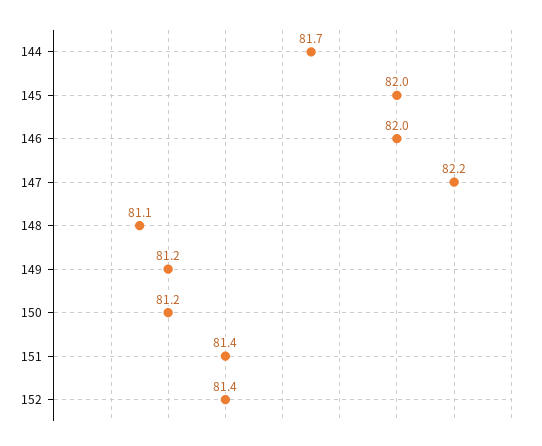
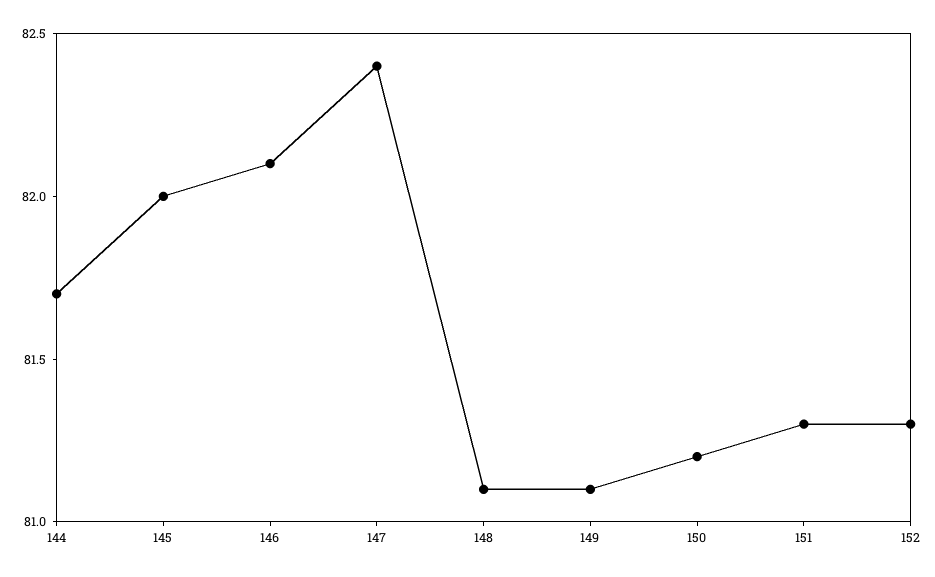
146: 82 -> 82.1
147: 82.2 -> 82.4
149: 81.2 -> 81.1
151: 81.4 -> 81.3
152: 81.4 -> 81.3

